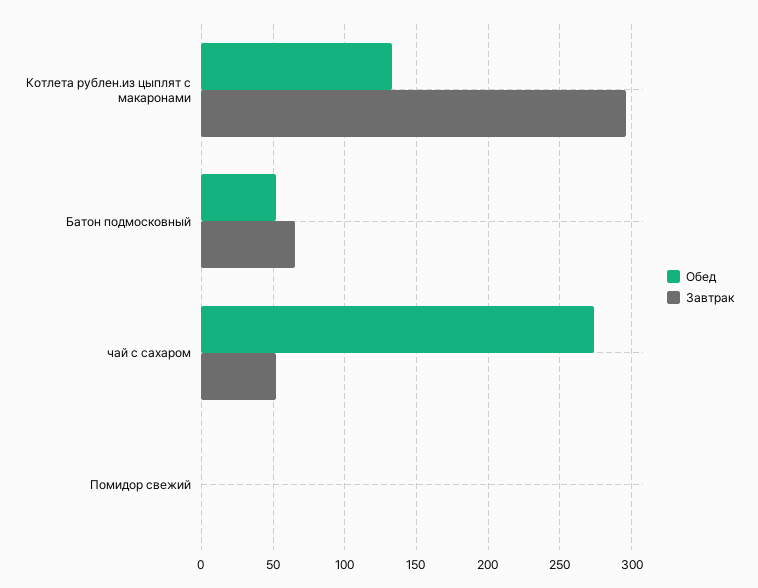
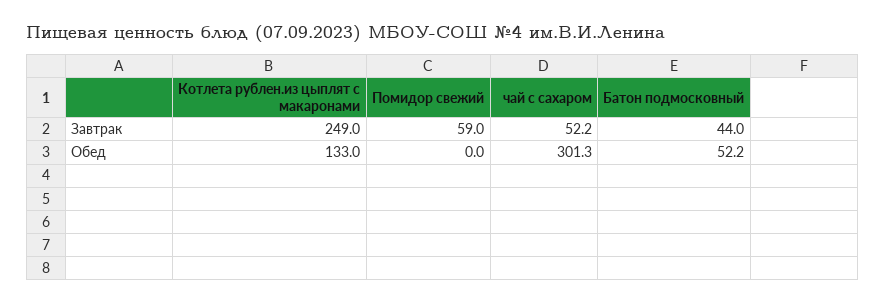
Завтрак, Котлета рублен.из цыплят с макаронами: 295 -> 249
Завтрак, Батон подмосковный: 65 -> 44
Обед, чай с сахаром: 275 -> 301.3
Завтрак, Помидор свежий: 0 -> 59

